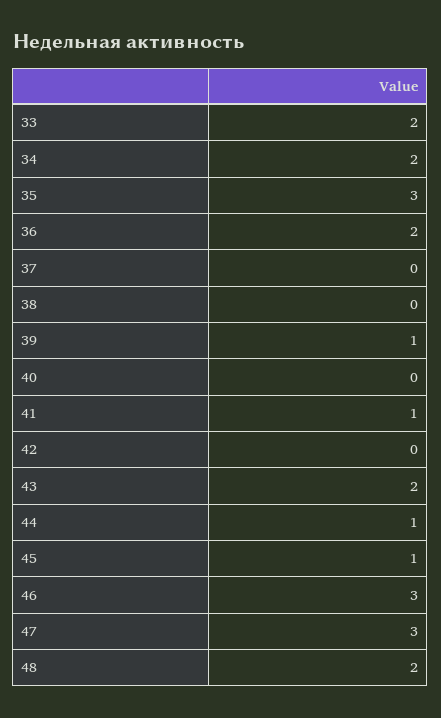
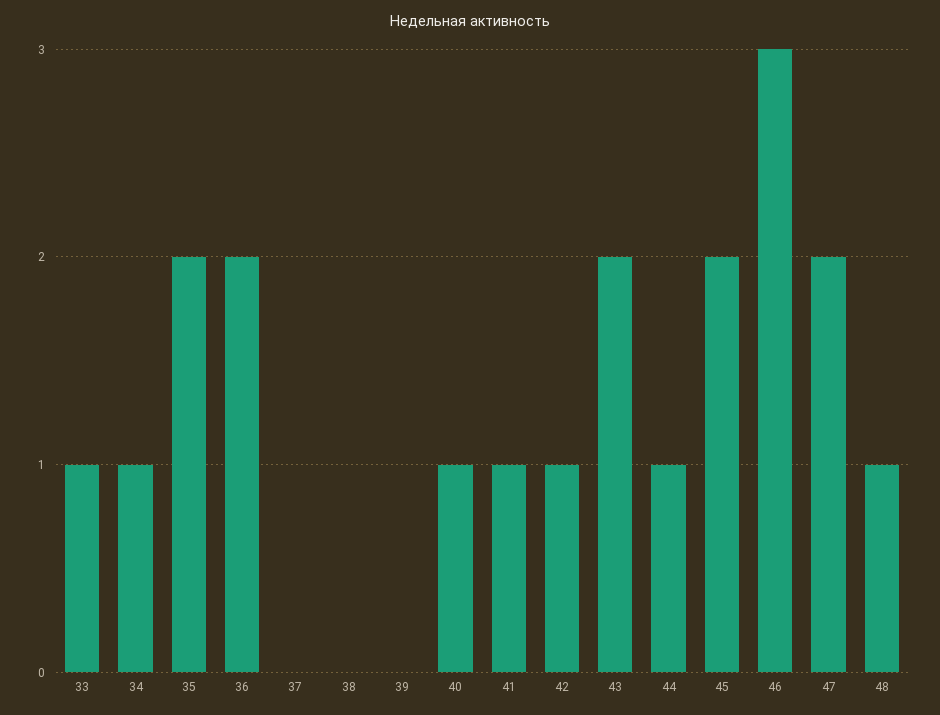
33: 2 -> 1
34: 2 -> 1
35: 3 -> 2
39: 1 -> 0
40: 0 -> 1
42: 0 -> 1
45: 1 -> 2
47: 3 -> 2
48: 2 -> 1

